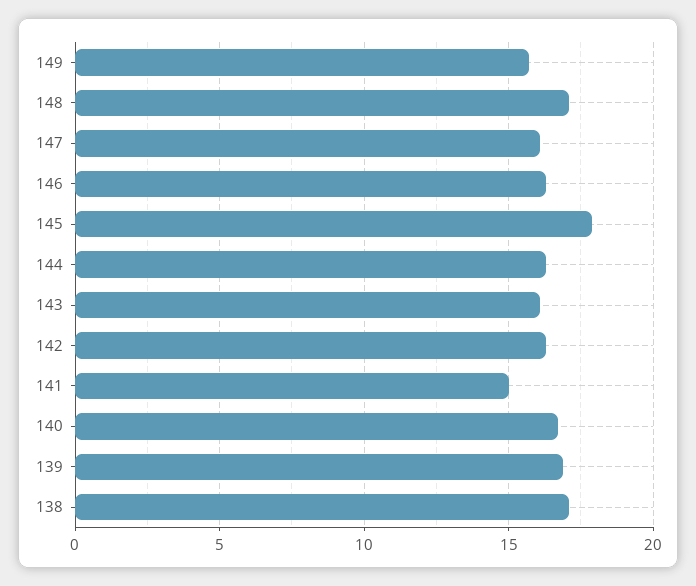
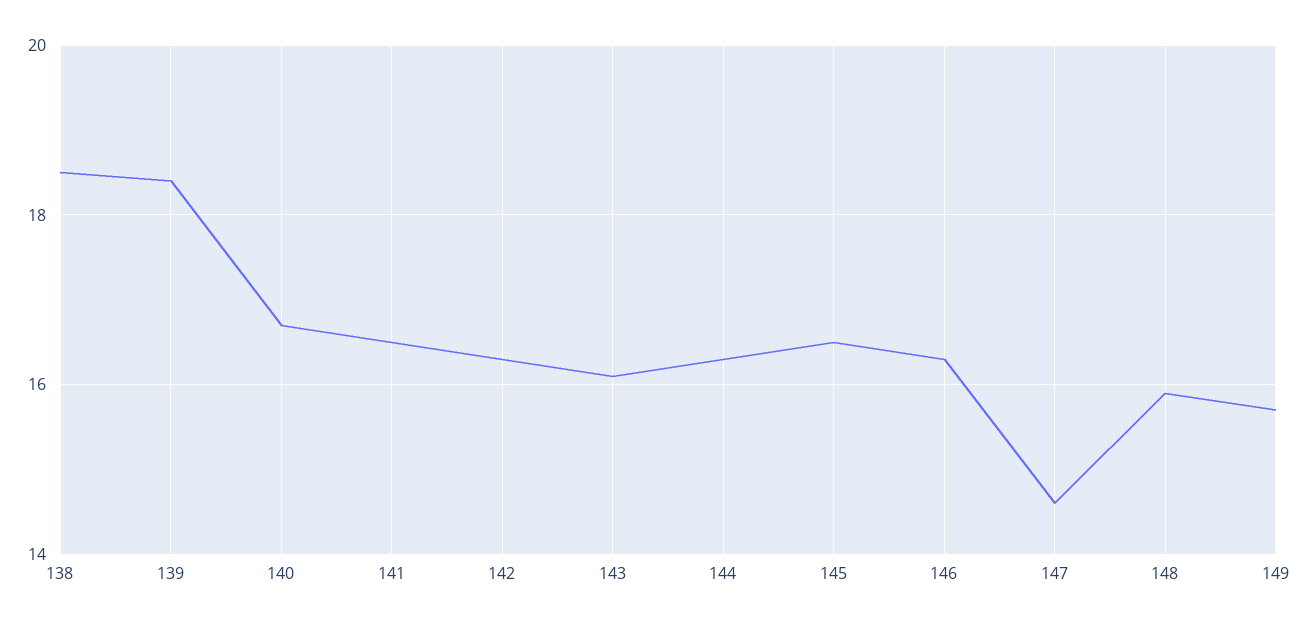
148: 17 -> 16
147: 16 -> 14.5
145: 18 -> 16.5
141: 15 -> 16.5
139: 17 -> 18.5
138: 17 -> 18.5

